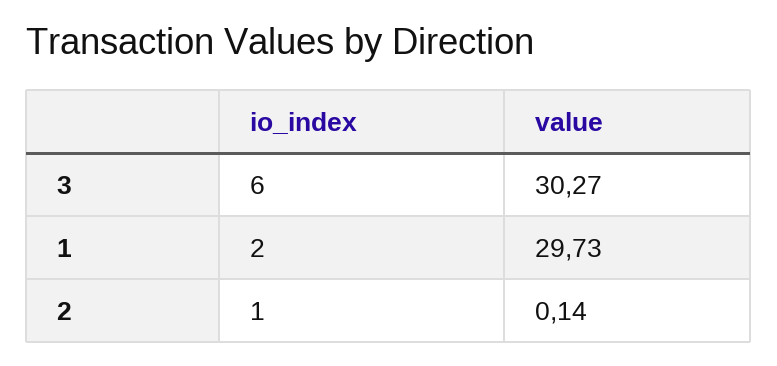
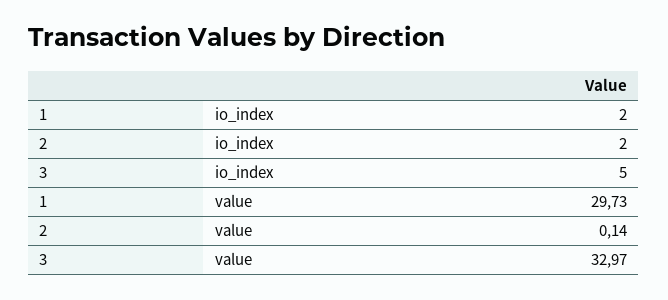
io_index, 3: 6 -> 5
value, 3: 30.27 -> 32.97
io_index, 2: 1 -> 2

